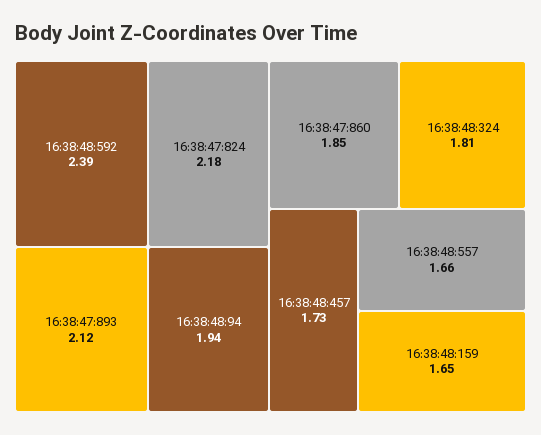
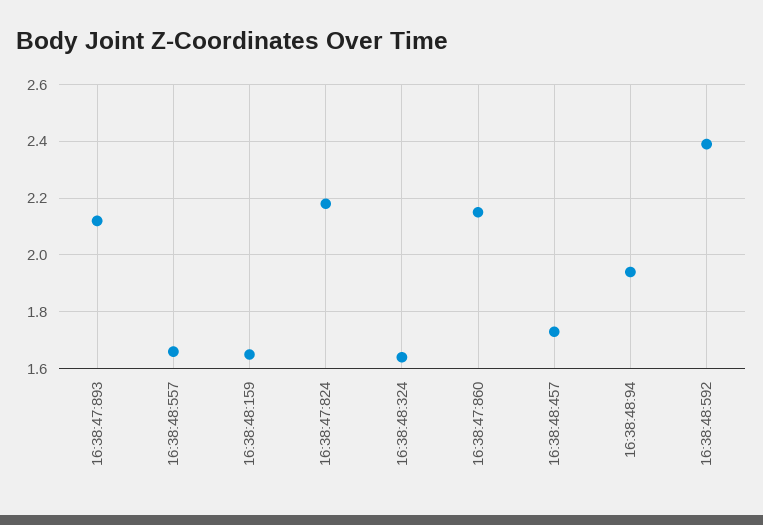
16:38:47:860: 1.85 -> 2.15
16:38:48:324: 1.81 -> 1.65

